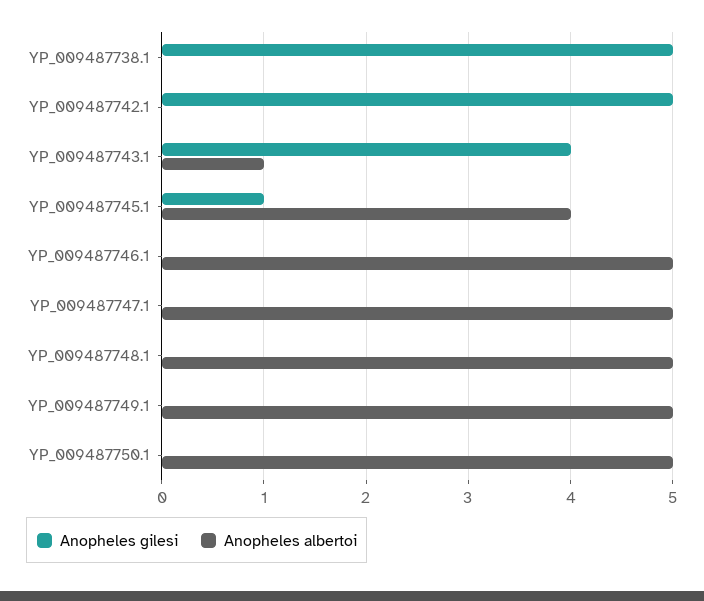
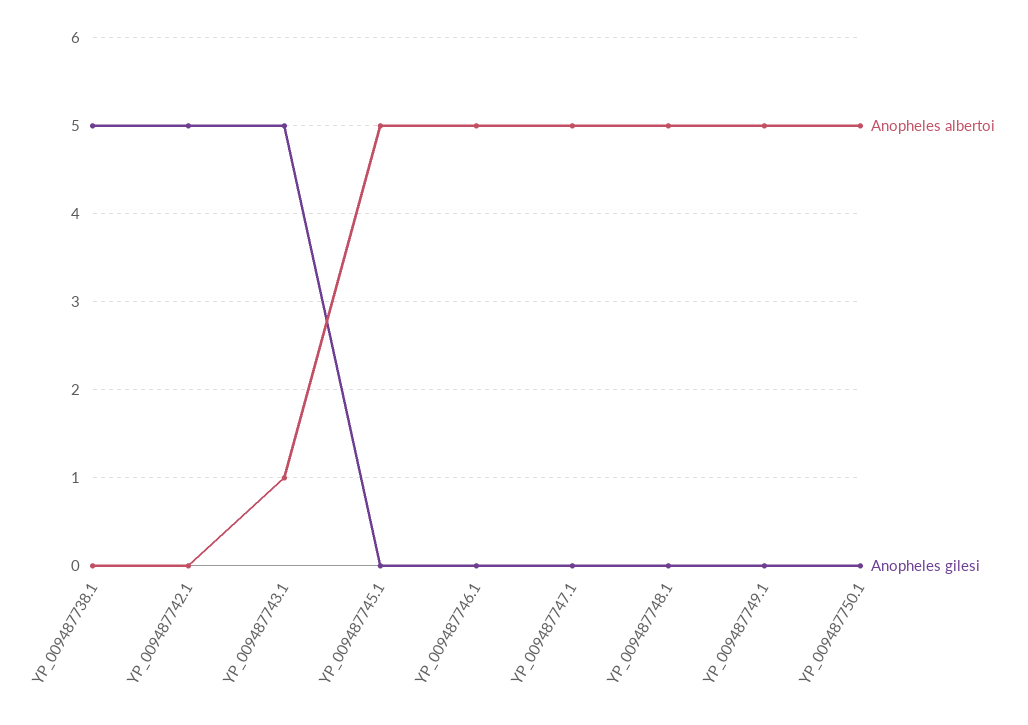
Anopheles gilesi, YP_009487743.1: 4 -> 5
Anopheles gilesi, YP_009487745.1: 1 -> 0
Anopheles albertoi, YP_009487745.1: 4 -> 5

